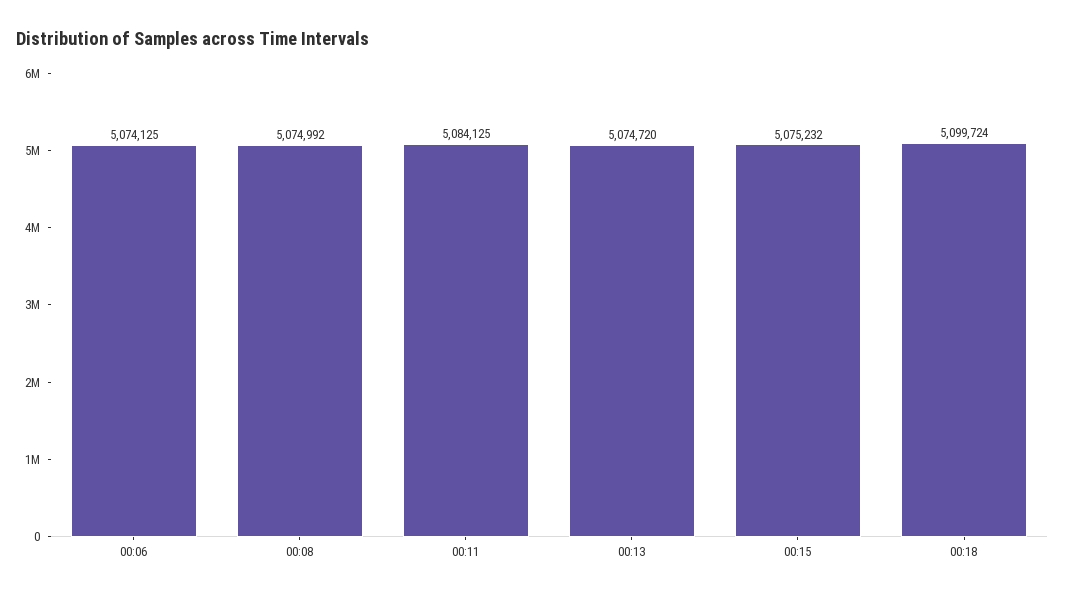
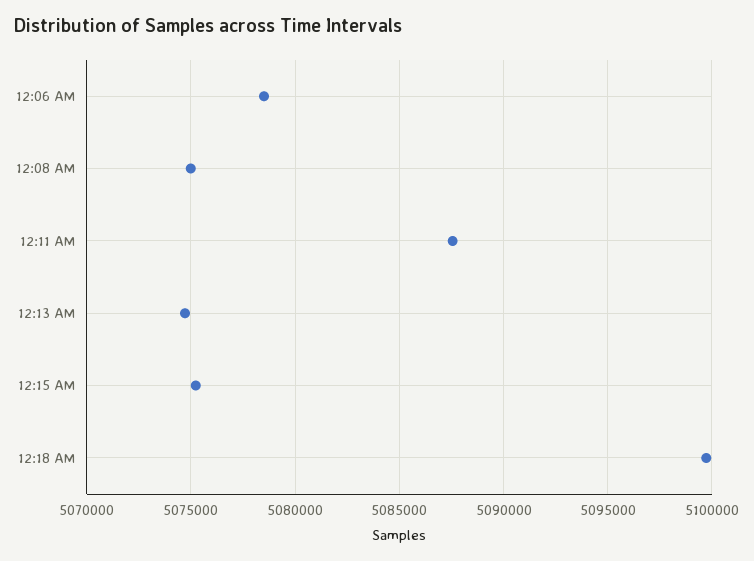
00:06: 5074125 -> 5078500
00:11: 5084125 -> 5087500

